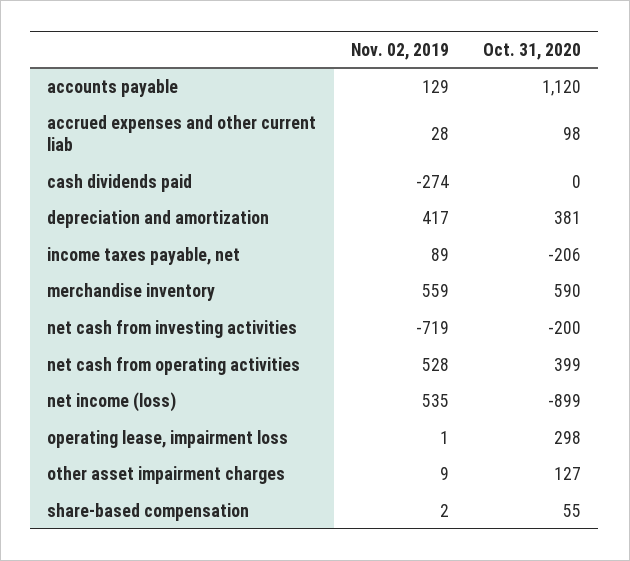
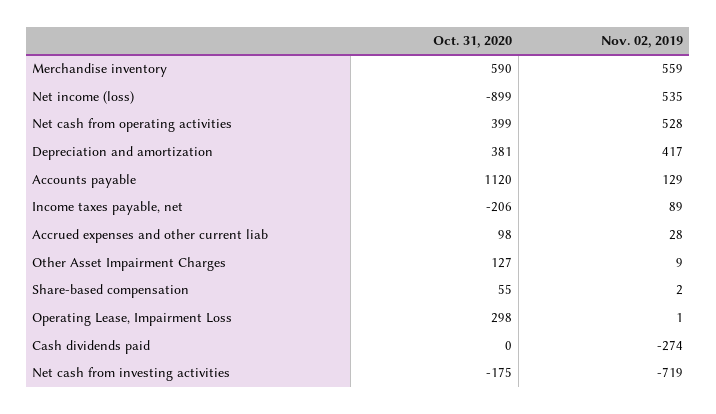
Oct. 31, 2020, net cash from investing activities: -200 -> -175

